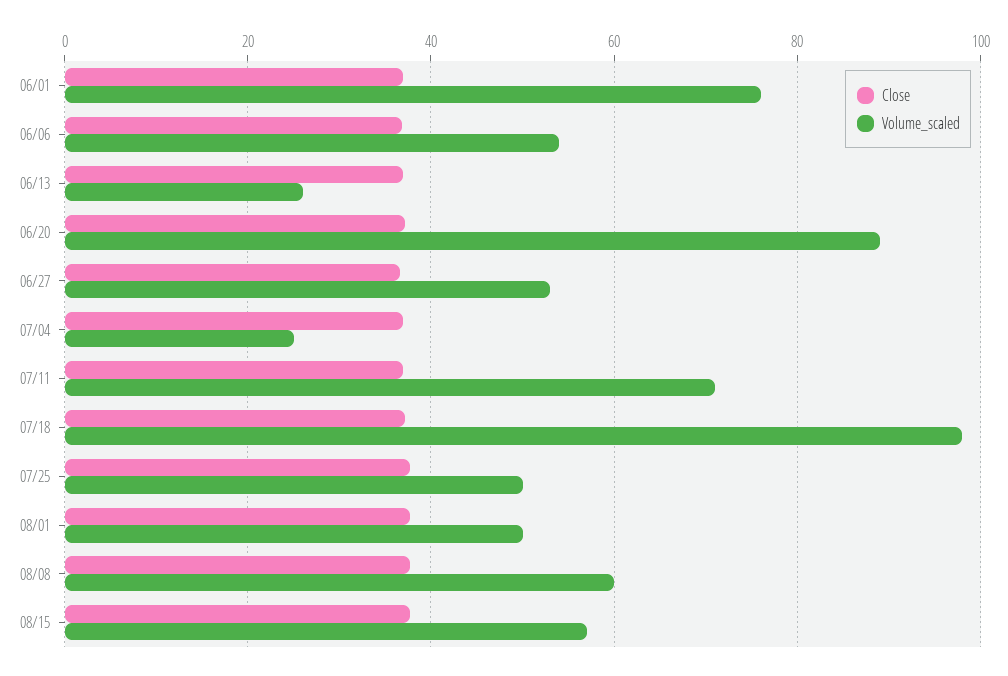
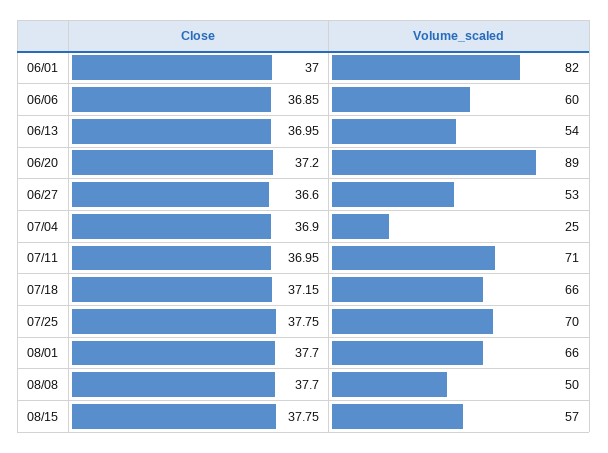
Volume_scaled, 06/01: 76 -> 82
Volume_scaled, 06/06: 54 -> 60
Volume_scaled, 06/13: 26 -> 54
Volume_scaled, 07/18: 98 -> 66
Volume_scaled, 07/25: 50 -> 70
Volume_scaled, 08/01: 50 -> 66
Volume_scaled, 08/08: 60 -> 50

